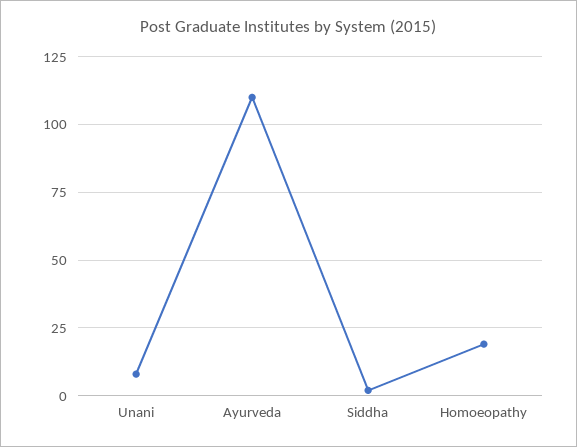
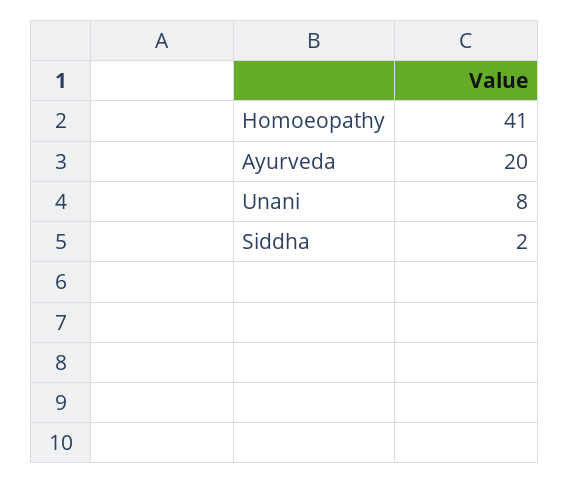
Ayurveda: 110 -> 20
Homoeopathy: 20 -> 41

